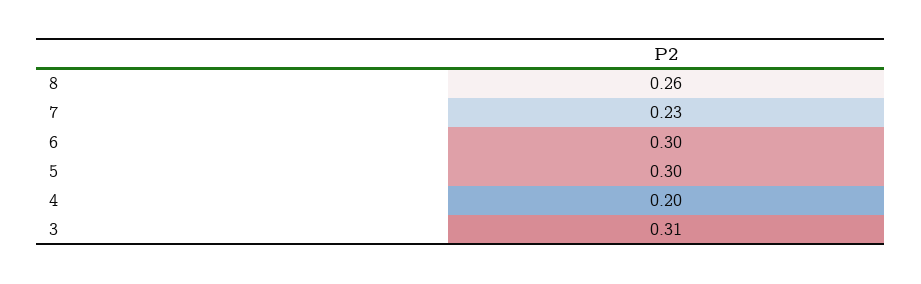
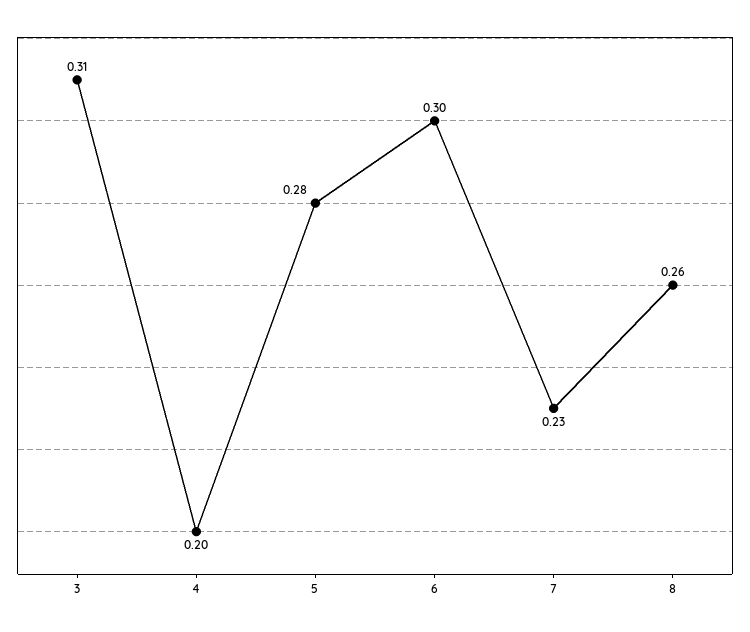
5: 0.3 -> 0.28

